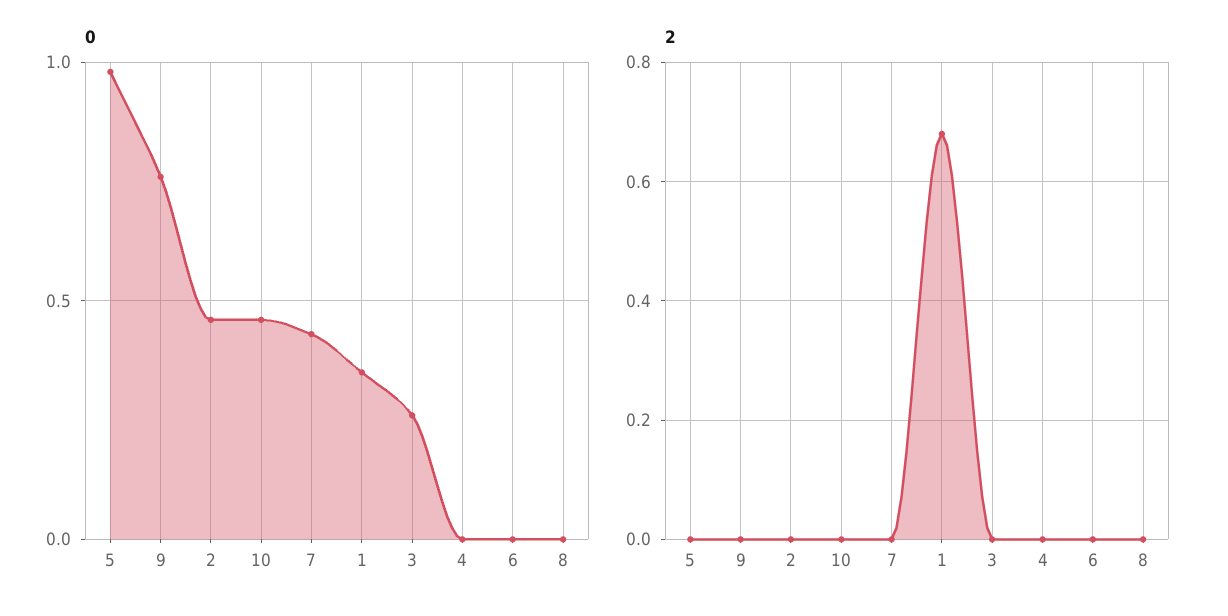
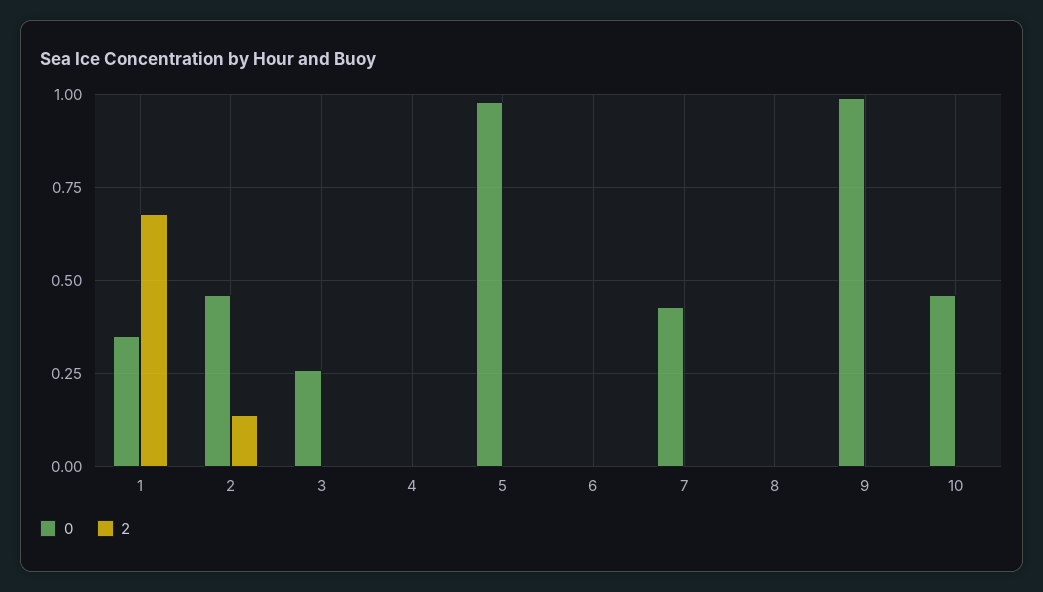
0, 9: 0.75 -> 1
2, 2: 0 -> 0.15

